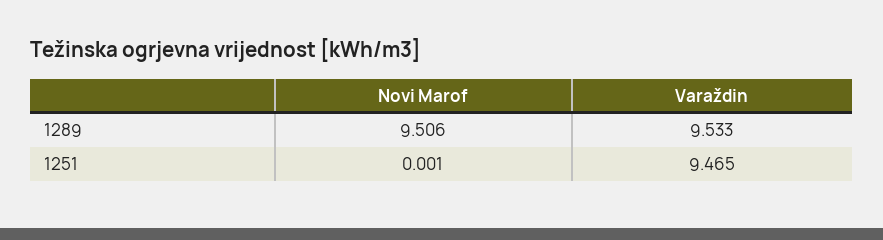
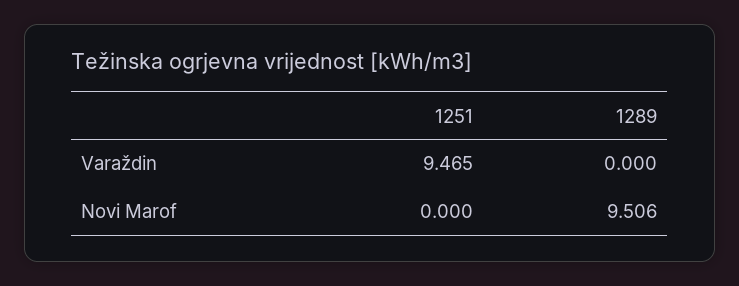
Varaždin, 1289: 9.533 -> 0
Novi Marof, 1251: 0.001 -> 0

